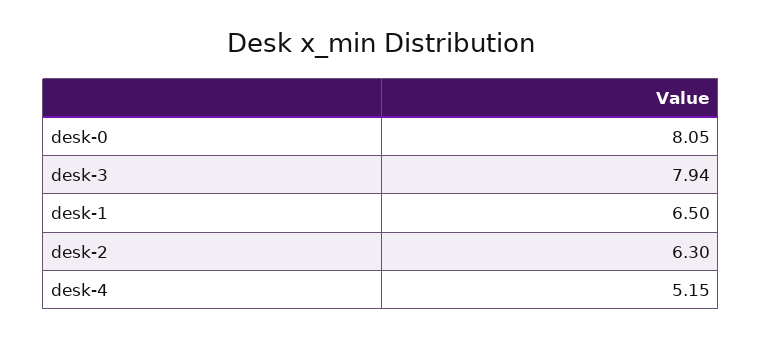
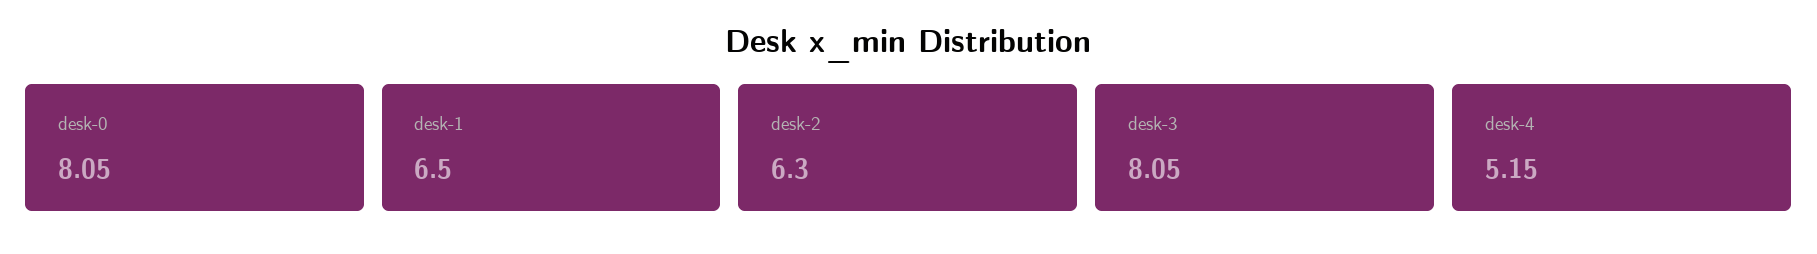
desk-3: 7.94 -> 8.05

